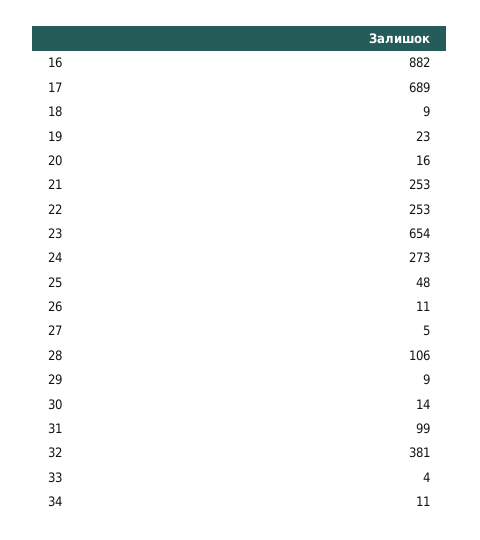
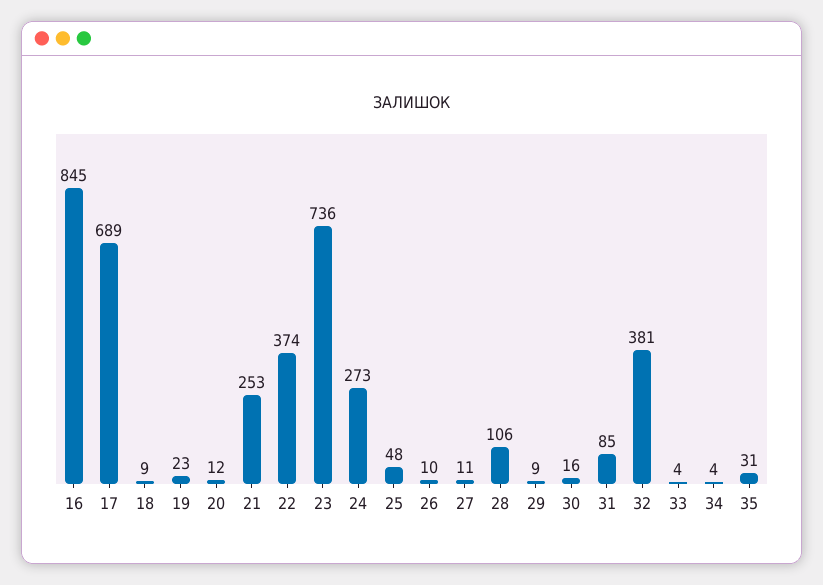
16: 882 -> 845
20: 16 -> 12
22: 253 -> 374
23: 654 -> 736
26: 11 -> 10
27: 5 -> 11
30: 14 -> 16
31: 99 -> 85
34: 11 -> 4
35: none -> 31

